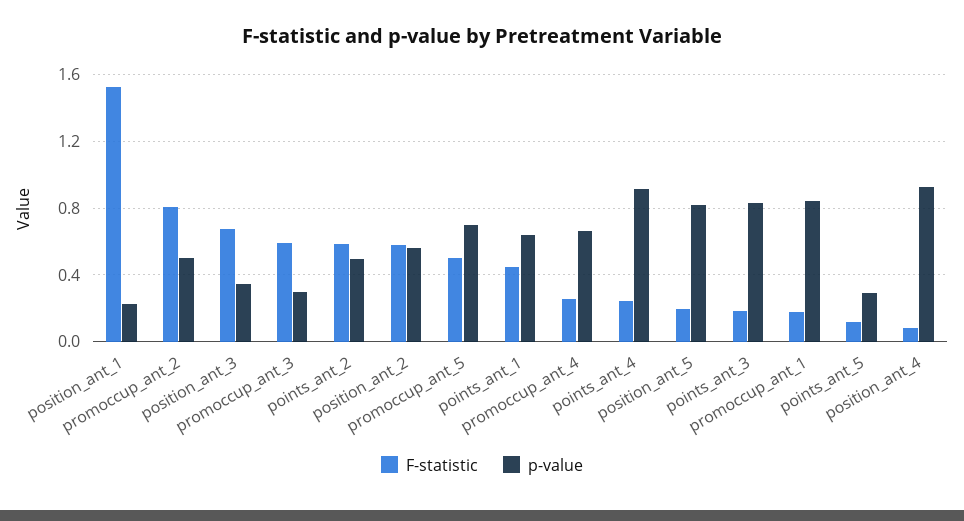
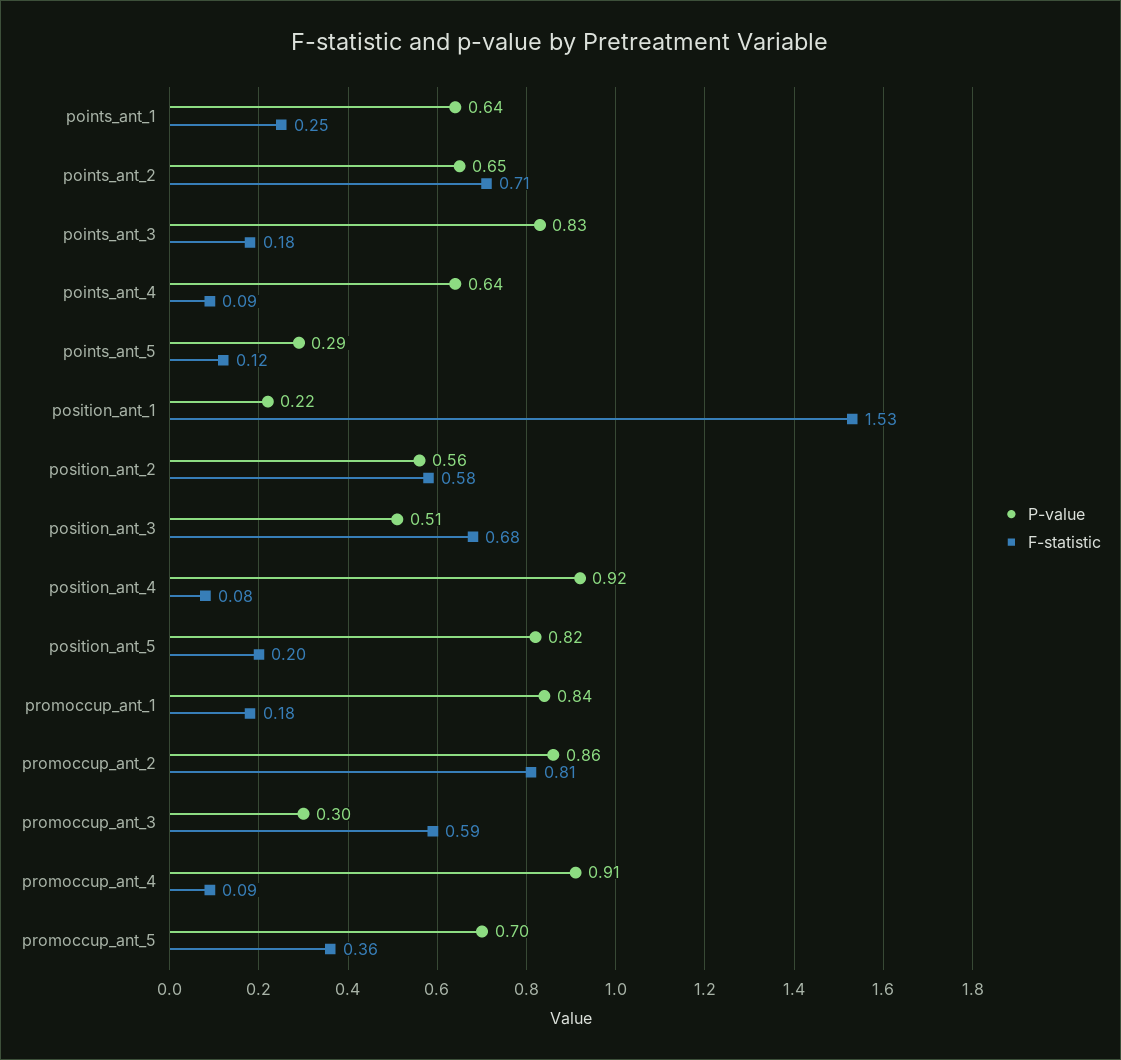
p-value, promoccup_ant_2: 0.5 -> 0.86
p-value, position_ant_3: 0.35 -> 0.51
F-statistic, points_ant_2: 0.6 -> 0.71
p-value, points_ant_2: 0.5 -> 0.65
F-statistic, promoccup_ant_5: 0.5 -> 0.36
F-statistic, points_ant_1: 0.45 -> 0.25
F-statistic, promoccup_ant_4: 0.25 -> 0.09
p-value, promoccup_ant_4: 0.65 -> 0.91
F-statistic, points_ant_4: 0.25 -> 0.09
p-value, points_ant_4: 0.9 -> 0.64

